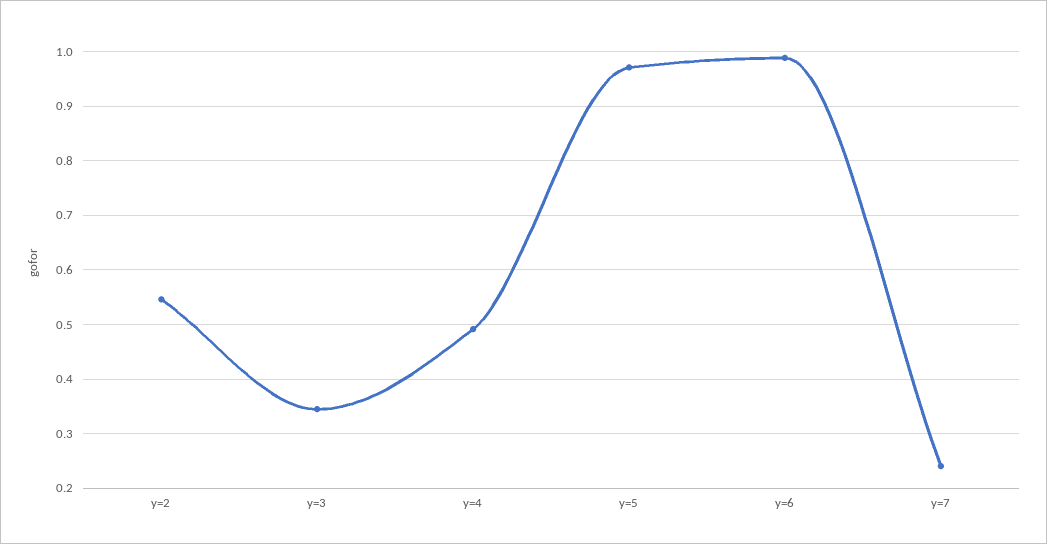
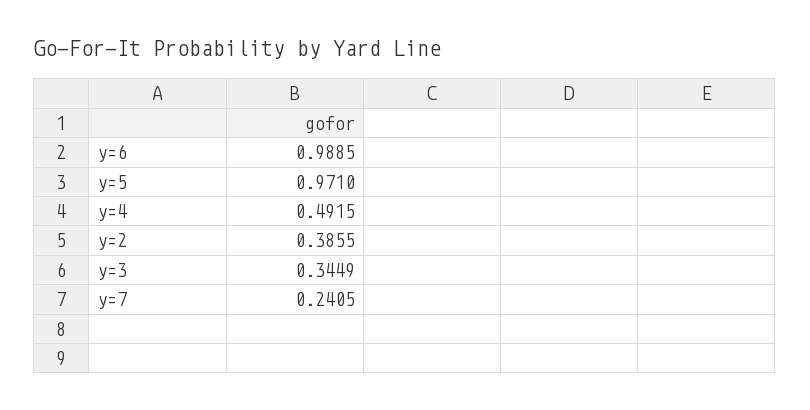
y=2: 0.54 -> 0.3855

